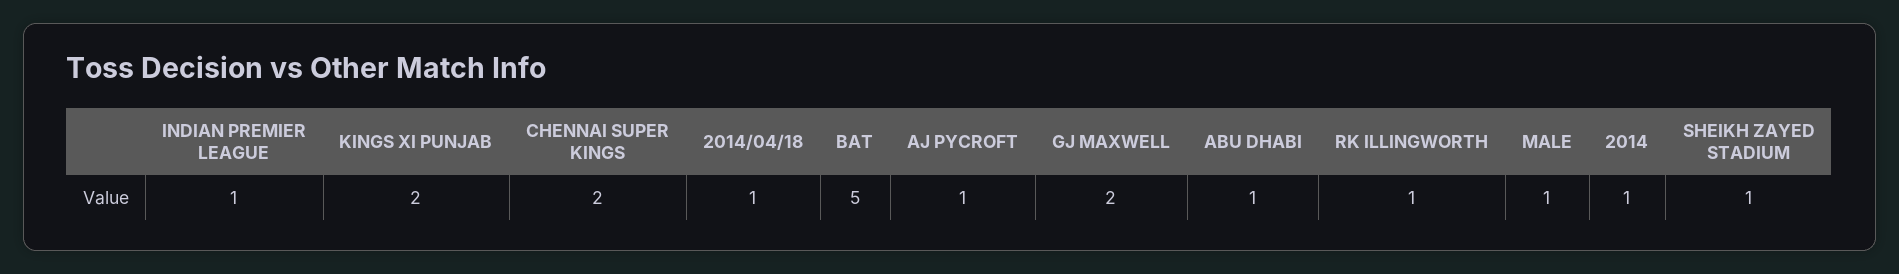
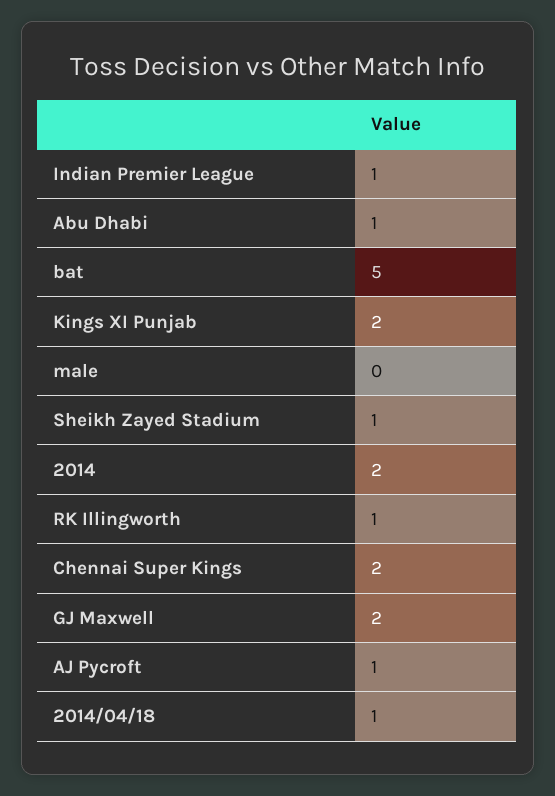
MALE: 1 -> 0
2014: 1 -> 2

